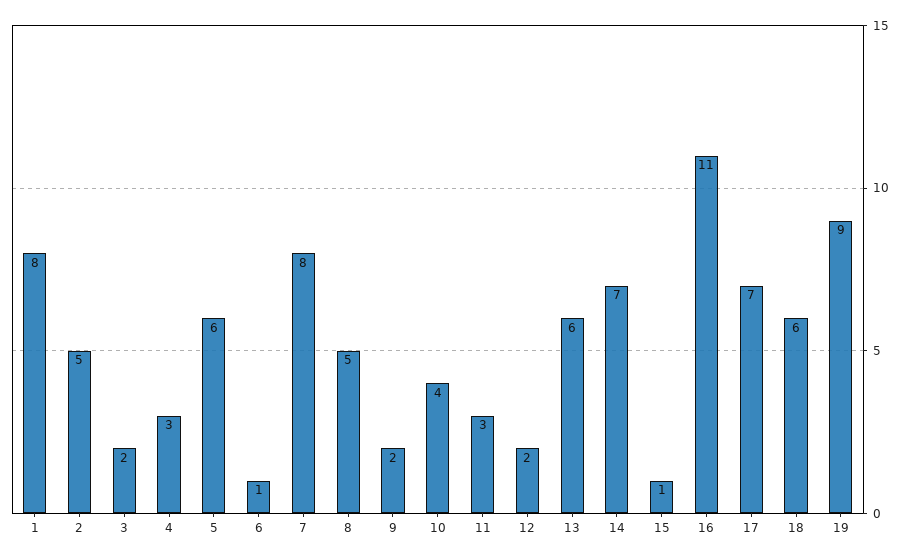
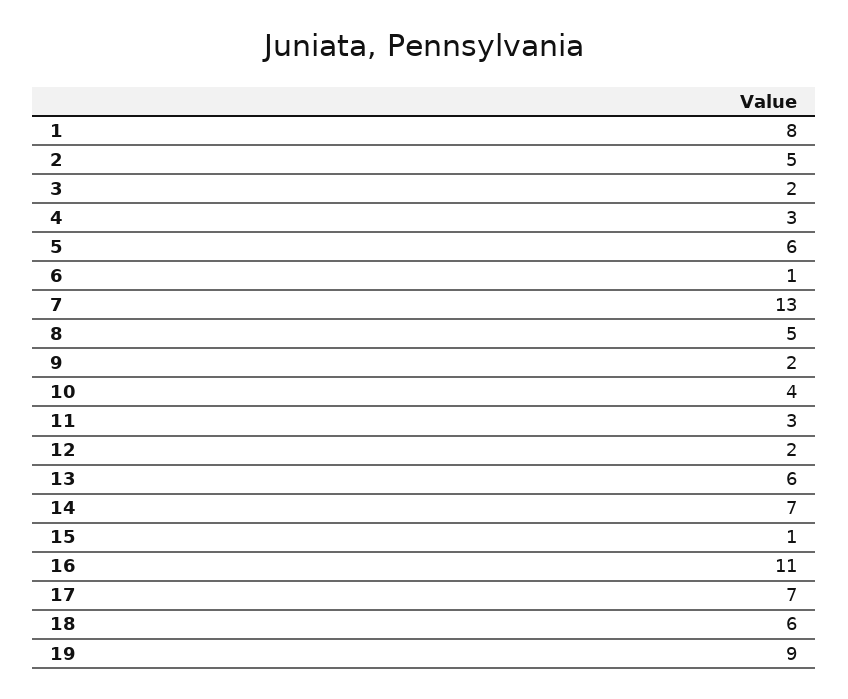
7: 8 -> 13

